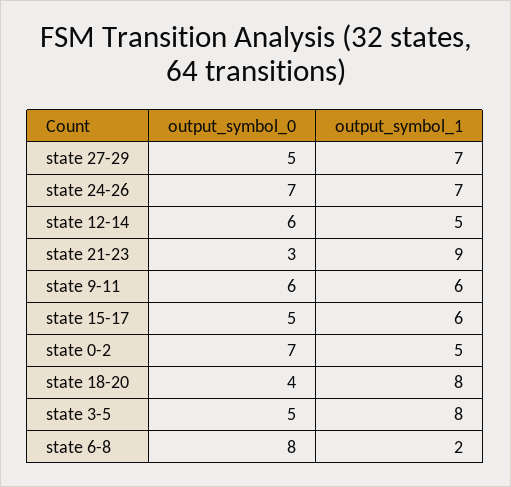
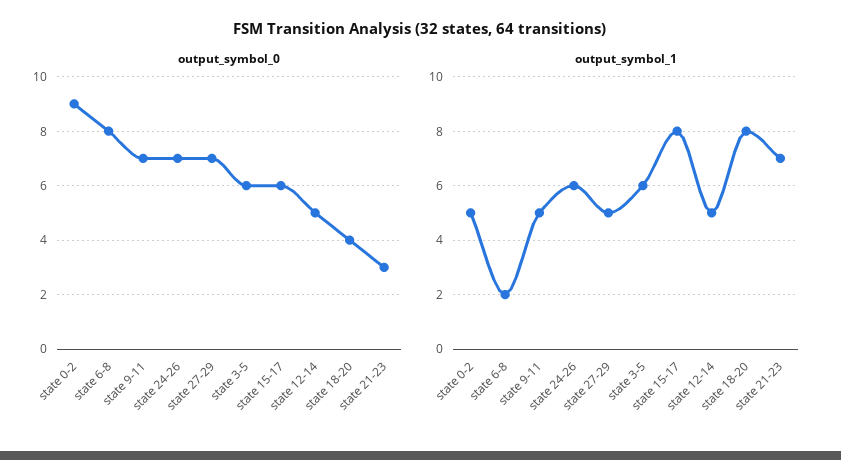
output_symbol_0, state 27-29: 5 -> 7
output_symbol_1, state 27-29: 7 -> 5
output_symbol_1, state 24-26: 7 -> 6
output_symbol_0, state 12-14: 6 -> 5
output_symbol_1, state 21-23: 9 -> 7
output_symbol_0, state 9-11: 6 -> 7
output_symbol_1, state 9-11: 6 -> 5
output_symbol_0, state 15-17: 5 -> 6
output_symbol_1, state 15-17: 6 -> 8
output_symbol_0, state 0-2: 7 -> 9
output_symbol_0, state 3-5: 5 -> 6
output_symbol_1, state 3-5: 8 -> 6

